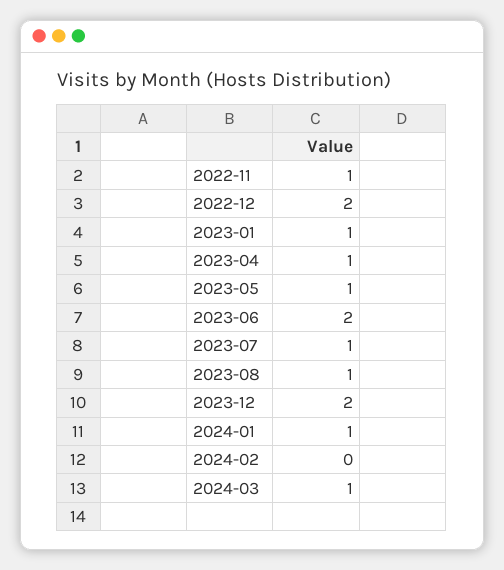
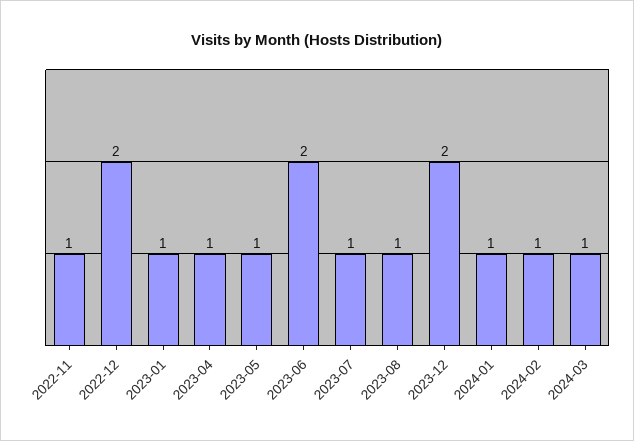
2024-02: 0 -> 1

